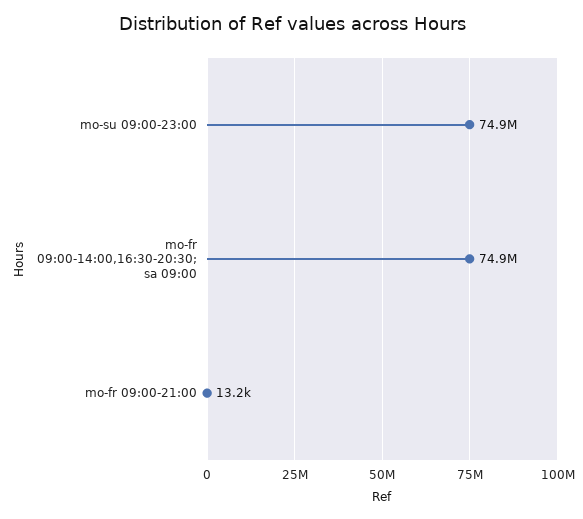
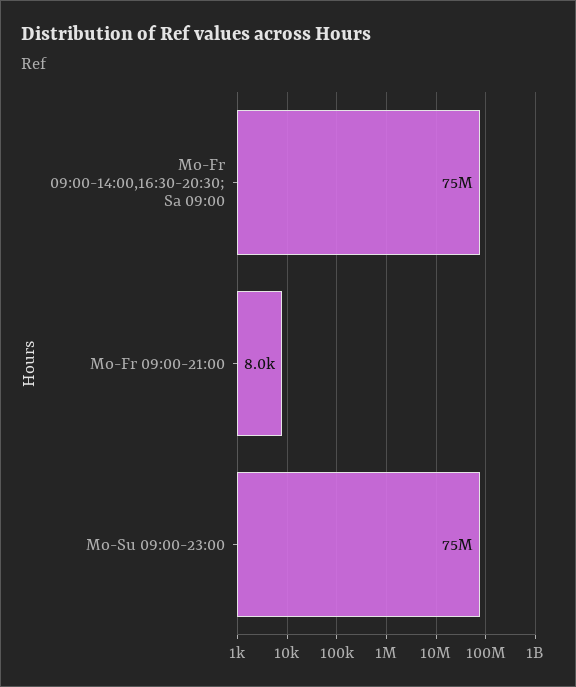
mo-fr 09:00-21:00: 13200 -> 8000

